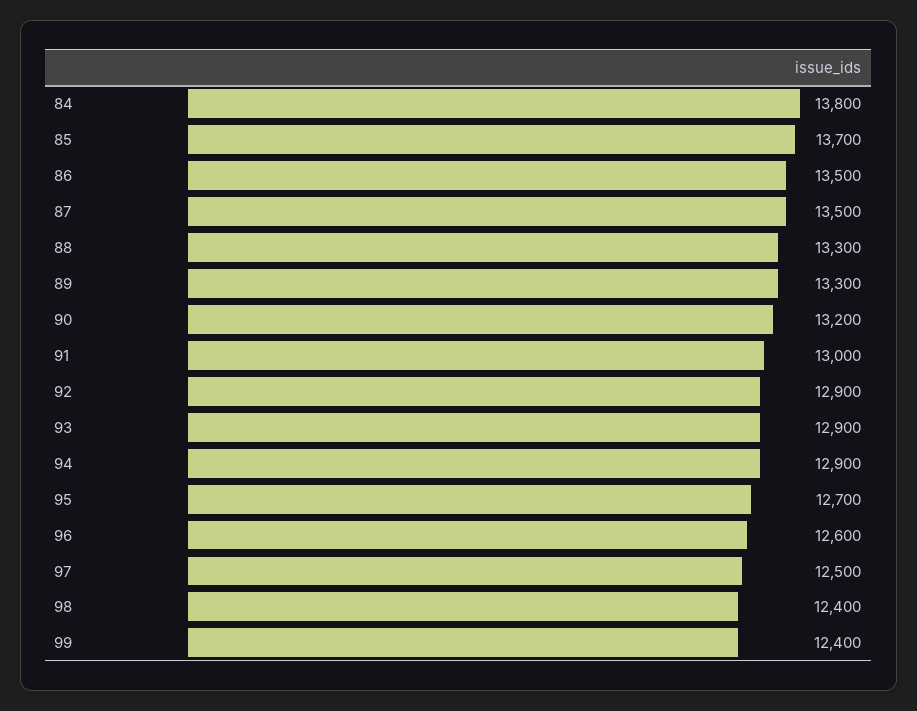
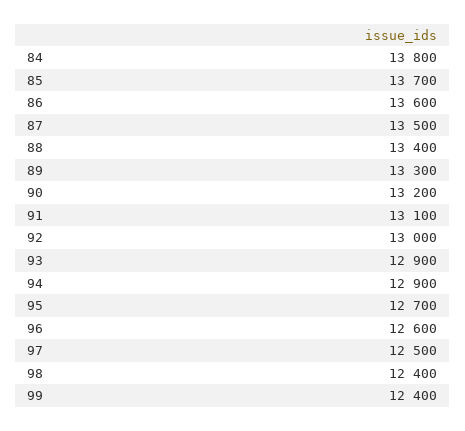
86: 13500 -> 13600
88: 13300 -> 13400
91: 13000 -> 13100
92: 12900 -> 13000

